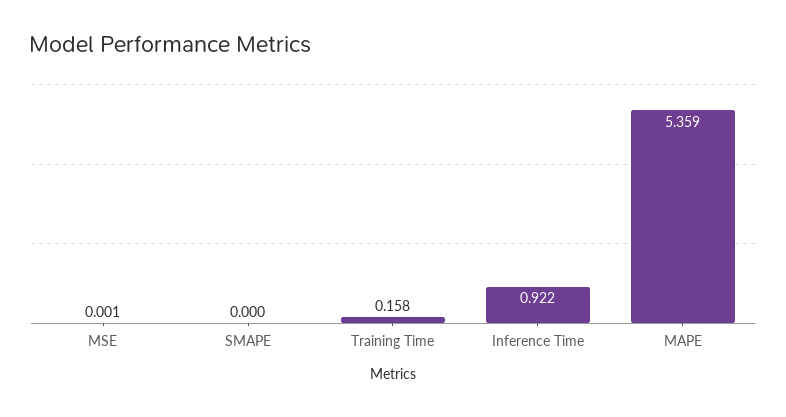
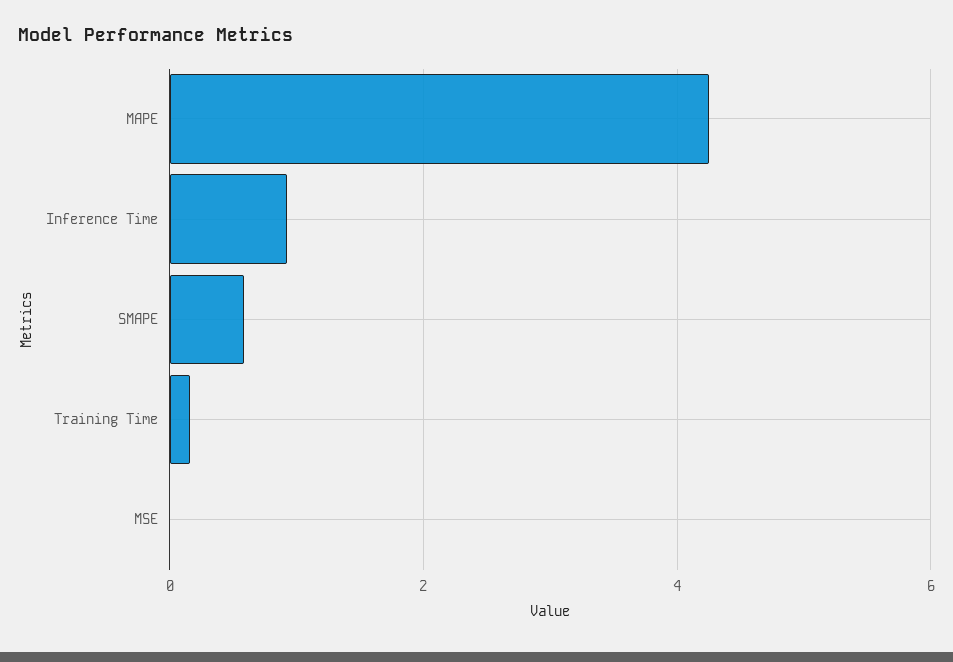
SMAPE: 0 -> 0.6
MAPE: 5.359 -> 4.2

